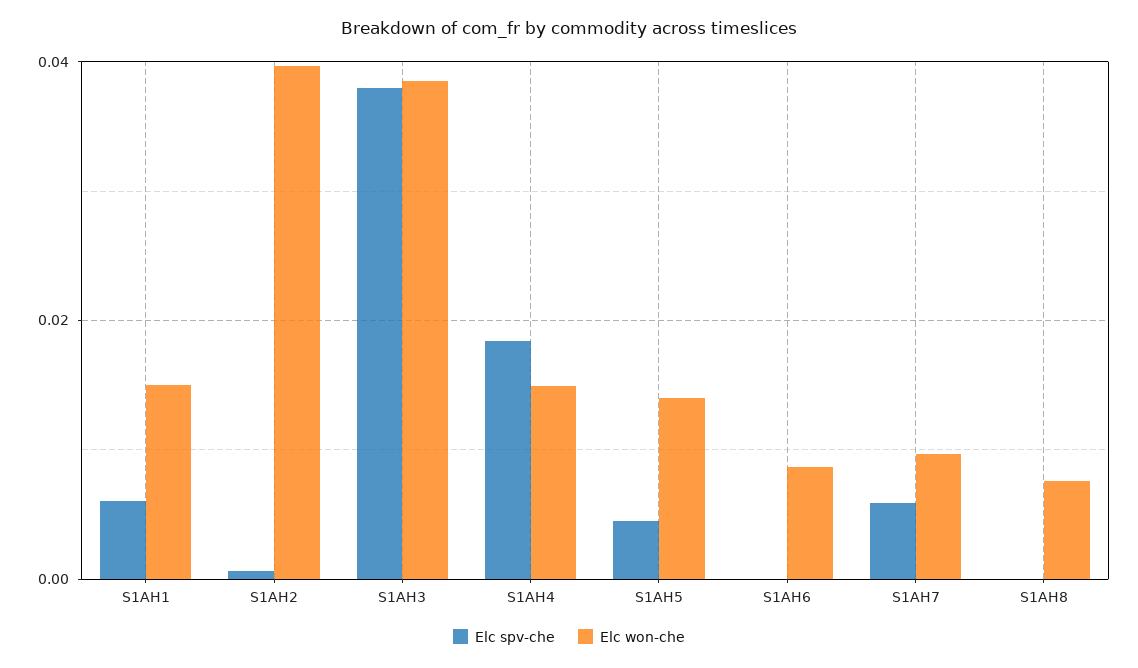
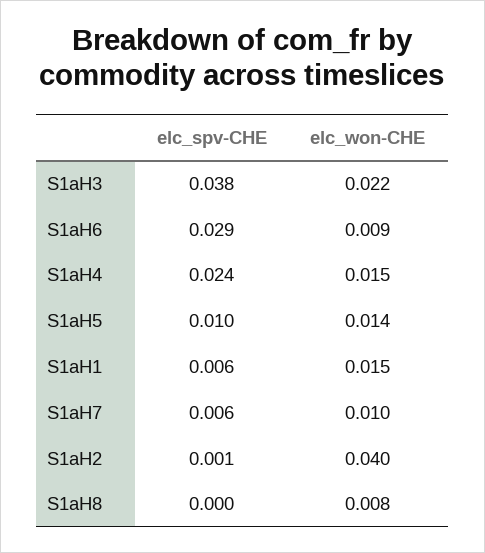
Elc won-che, S1AH3: 0.038 -> 0.022
Elc spv-che, S1AH4: 0.018 -> 0.024
Elc spv-che, S1AH5: 0.004 -> 0.01
Elc spv-che, S1AH6: 0 -> 0.029

